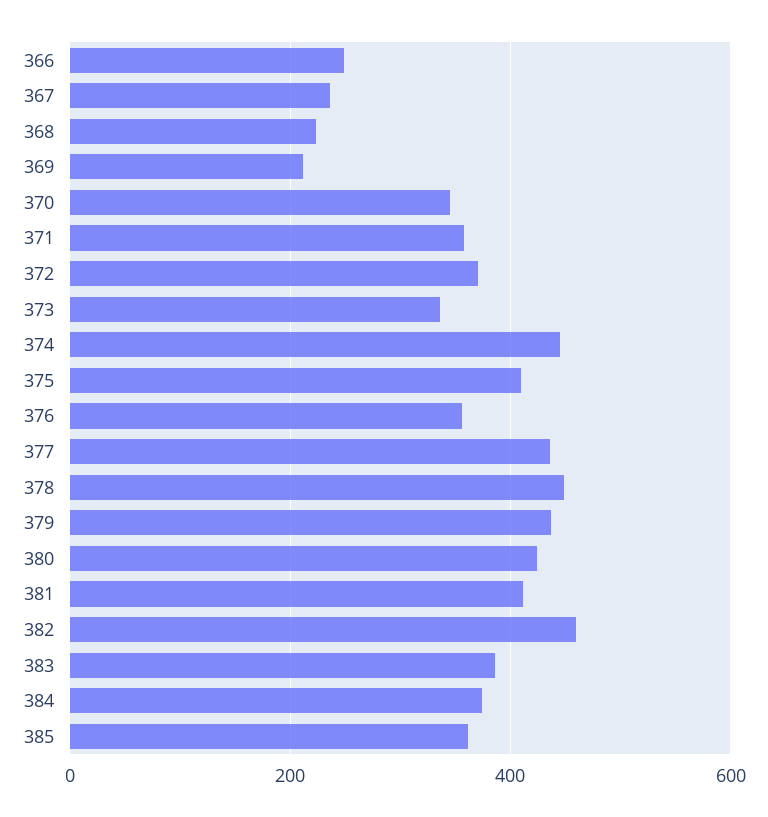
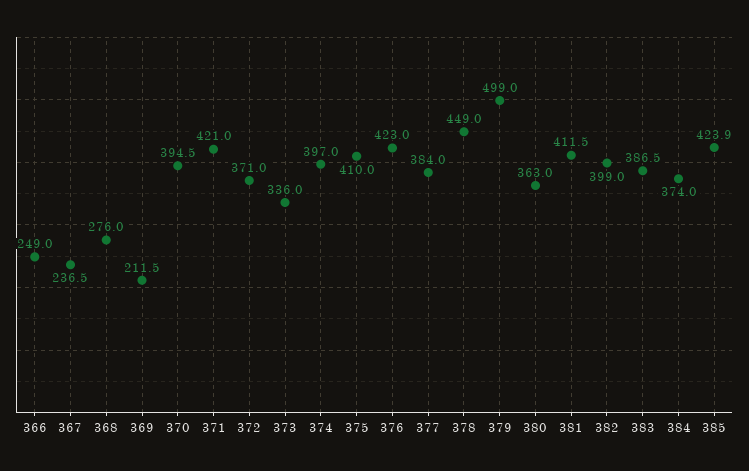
368: 220 -> 276
370: 340 -> 394.5
371: 360 -> 421
374: 440 -> 397
376: 360 -> 423
377: 440 -> 384
379: 440 -> 499
380: 420 -> 363
382: 460 -> 399
385: 360 -> 423.9

